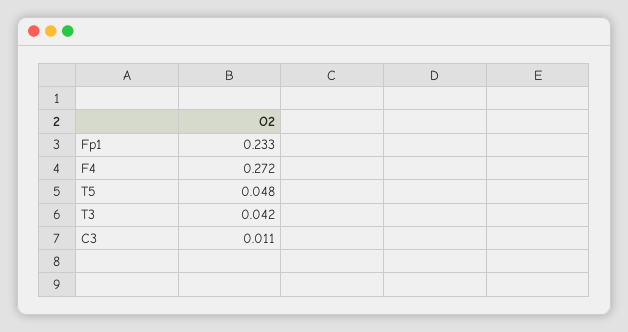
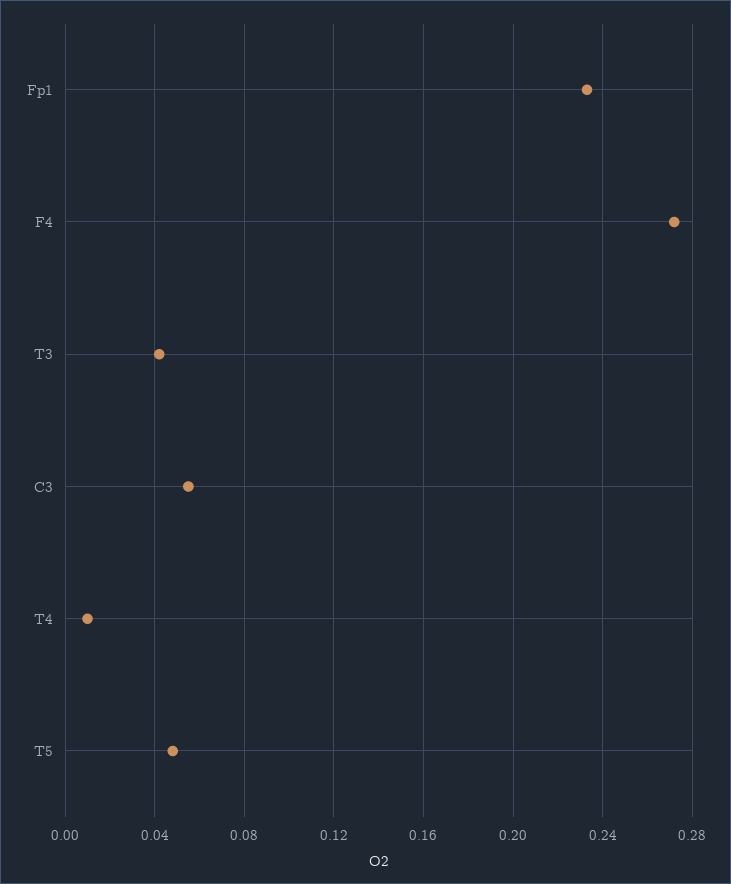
C3: 0.011 -> 0.055
T4: none -> 0.01

